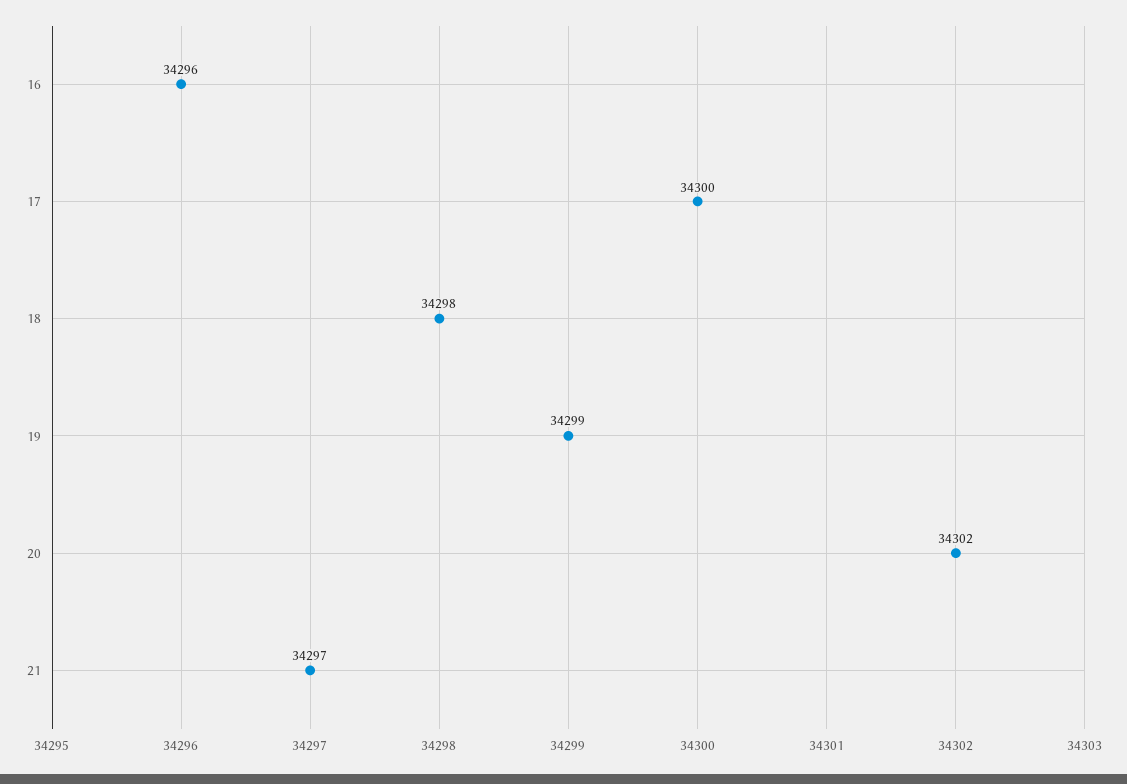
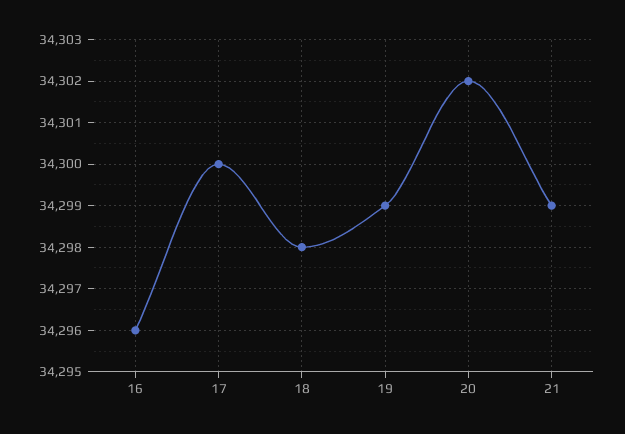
21: 34297 -> 34299

